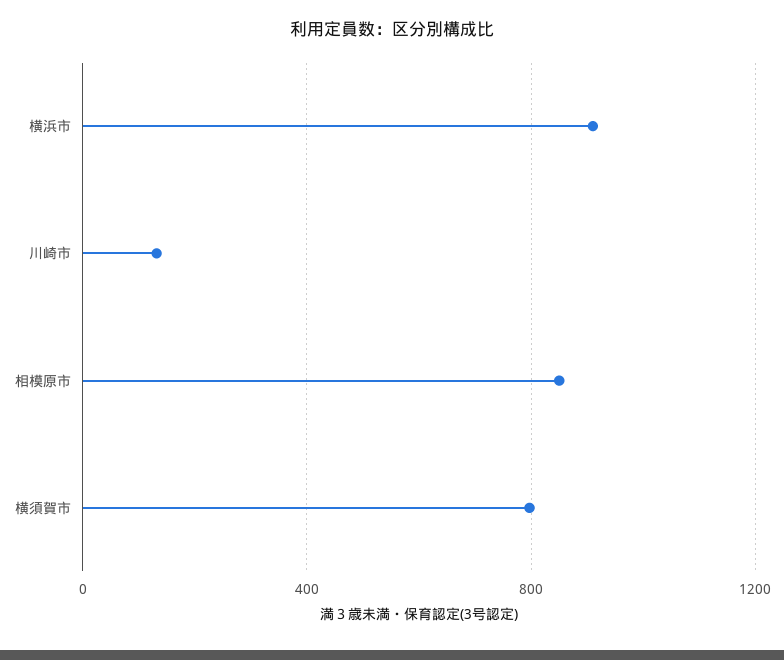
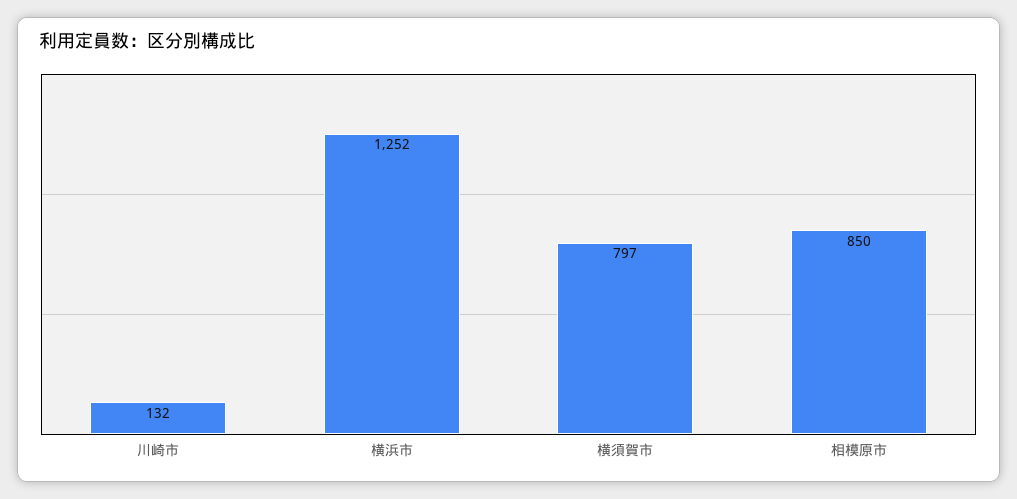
横浜市: 900 -> 1252

